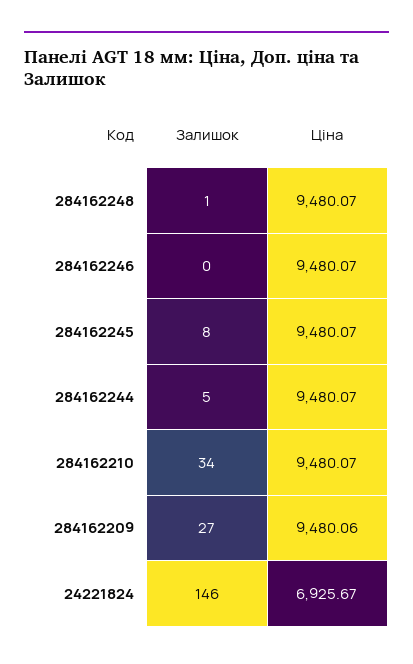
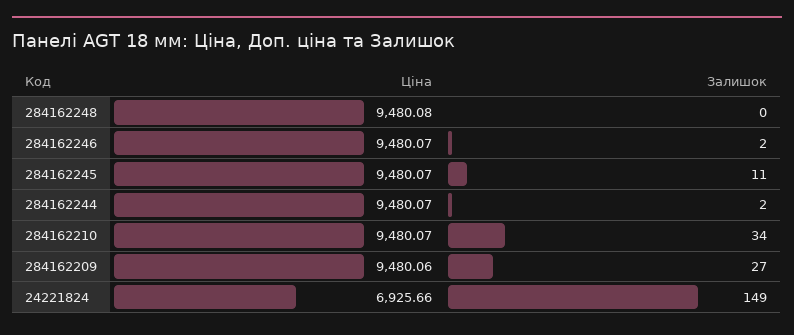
Залишок, 284162248: 1 -> 0
Ціна, 284162248: 9480.07 -> 9480.08
Залишок, 284162246: 0 -> 2
Залишок, 284162245: 8 -> 11
Залишок, 284162244: 5 -> 2
Залишок, 24221824: 146 -> 149
Ціна, 24221824: 6925.67 -> 6925.66

